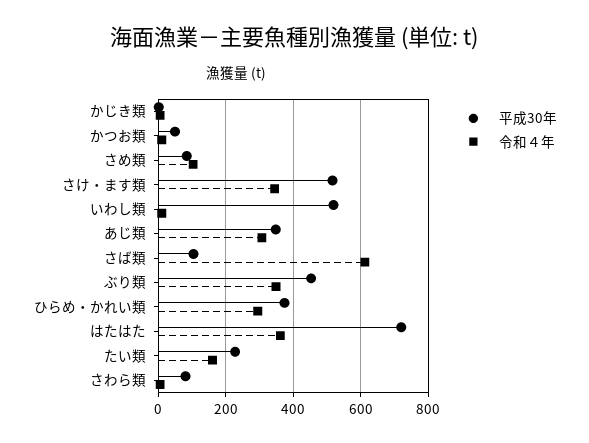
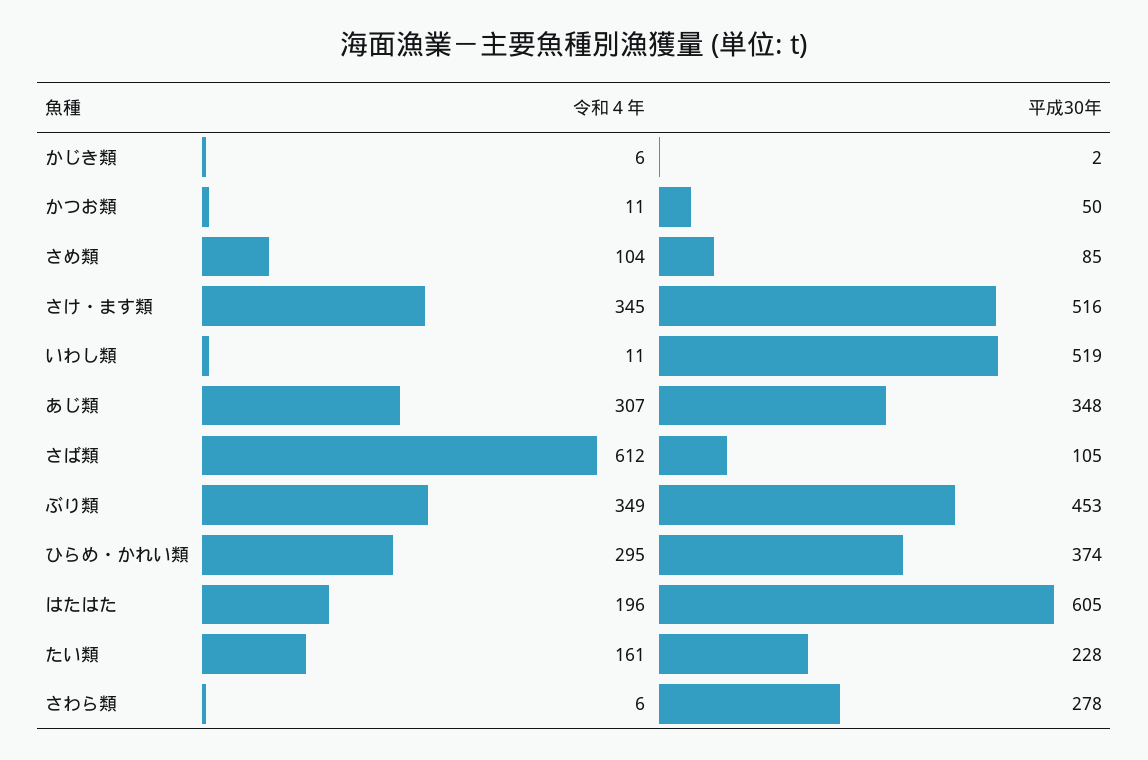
平成30年, はたはた: 720 -> 605
令和４年, はたはた: 360 -> 196
平成30年, さわら類: 80 -> 278

